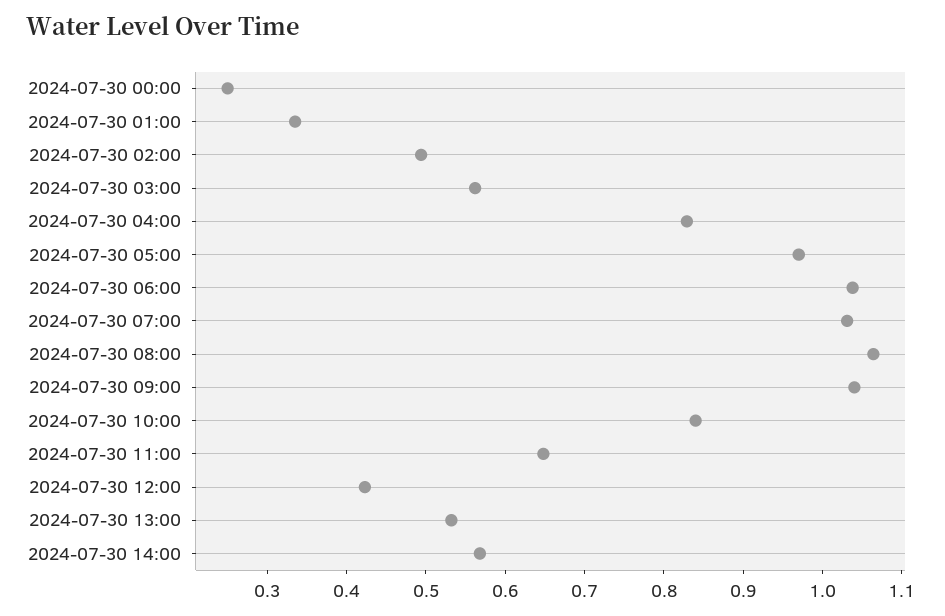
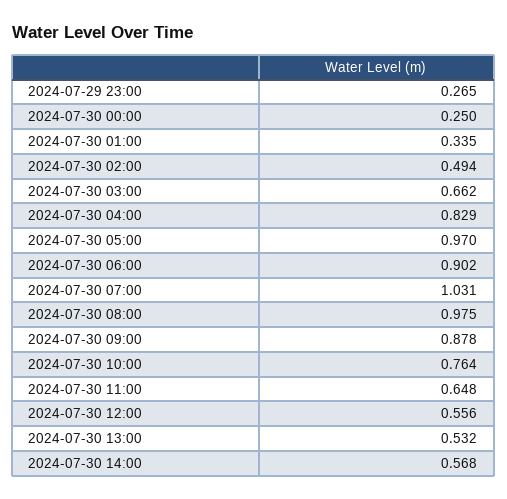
2024-07-30 03:00: 0.56 -> 0.662
2024-07-30 06:00: 1.04 -> 0.902
2024-07-30 08:00: 1.06 -> 0.975
2024-07-30 09:00: 1.04 -> 0.878
2024-07-30 10:00: 0.84 -> 0.764
2024-07-30 12:00: 0.42 -> 0.556
2024-07-29 23:00: none -> 0.265

